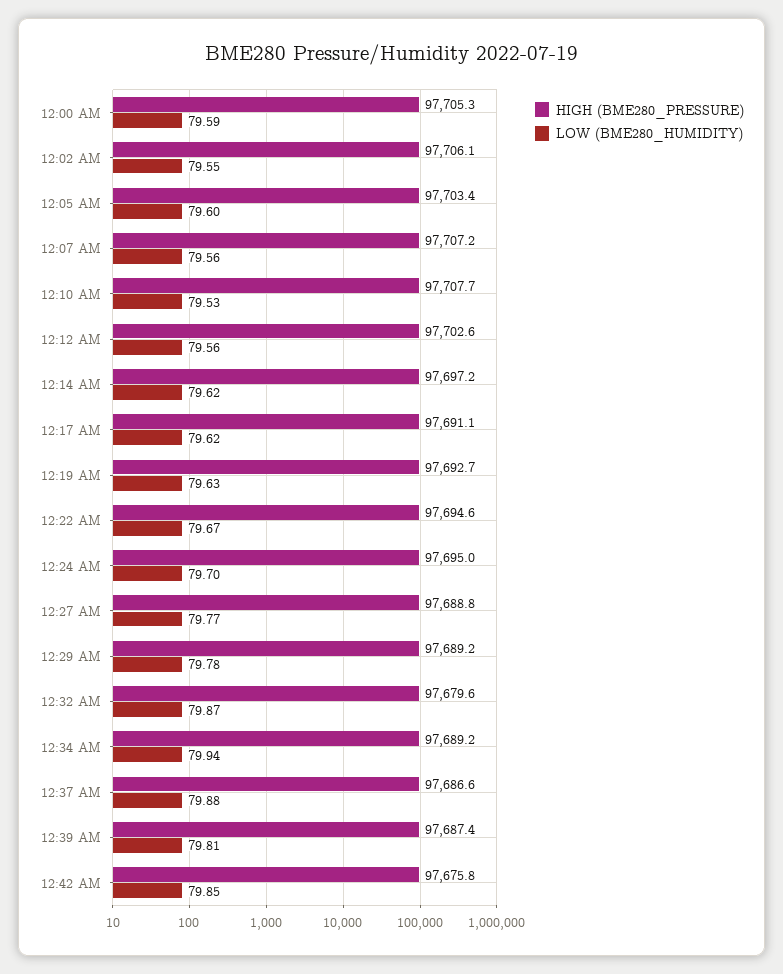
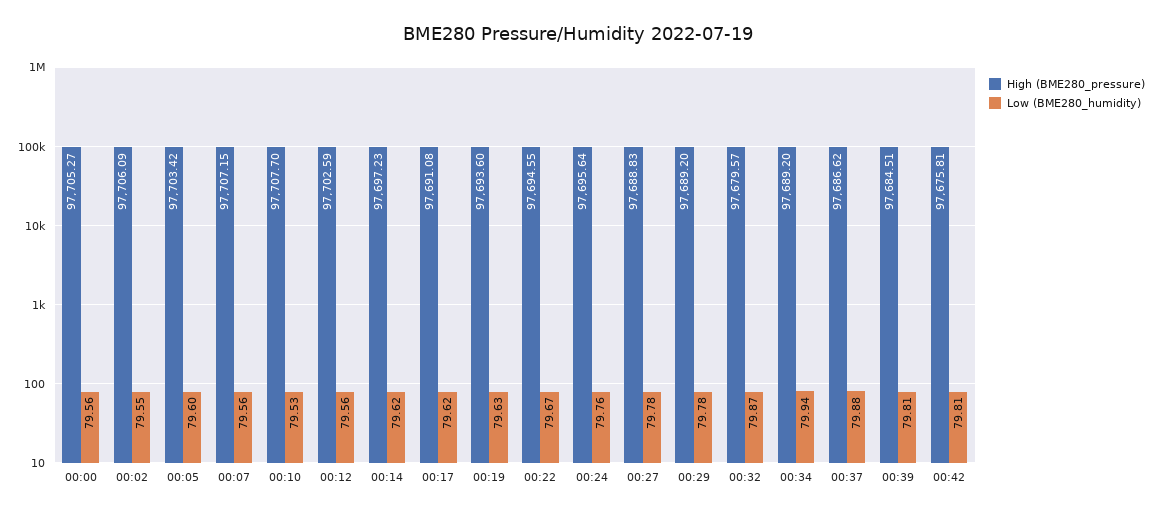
LOW (BME280_HUMIDITY), 12:00 AM: 79.59 -> 79.56
HIGH (BME280_PRESSURE), 12:19 AM: 97692.7 -> 97693.6
HIGH (BME280_PRESSURE), 12:24 AM: 97695 -> 97695.64
LOW (BME280_HUMIDITY), 12:24 AM: 79.7 -> 79.76
LOW (BME280_HUMIDITY), 12:27 AM: 79.77 -> 79.78
HIGH (BME280_PRESSURE), 12:39 AM: 97687.4 -> 97684.51
LOW (BME280_HUMIDITY), 12:42 AM: 79.85 -> 79.81

